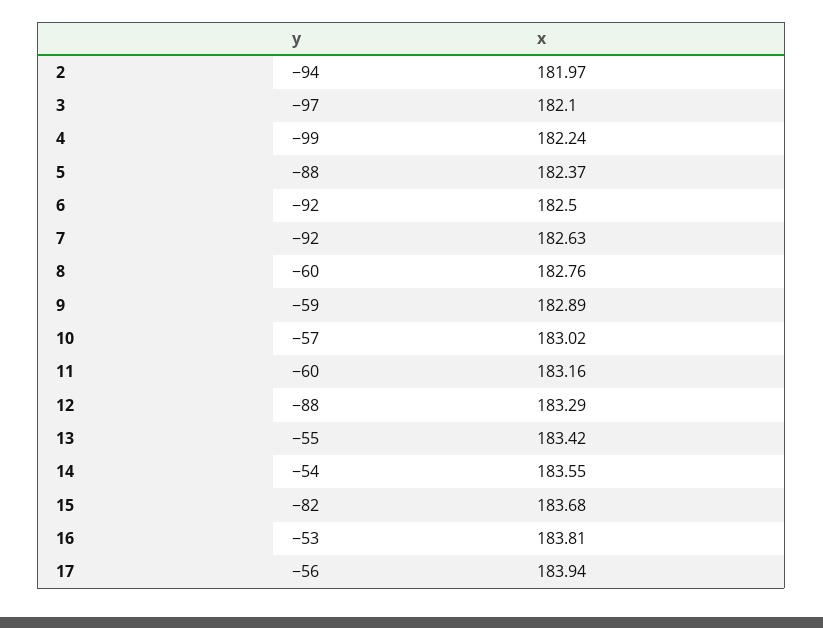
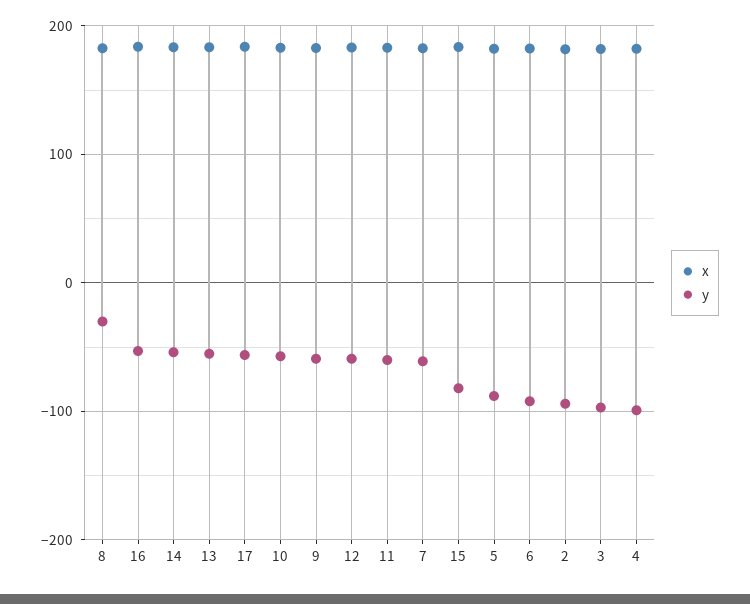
y, 7: -92 -> -60
y, 8: -60 -> -30
y, 12: -88 -> -60

